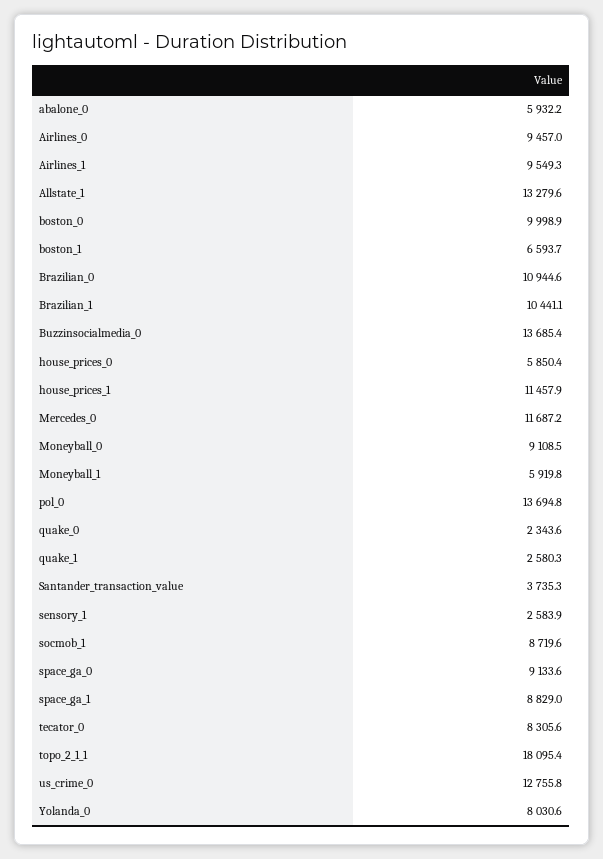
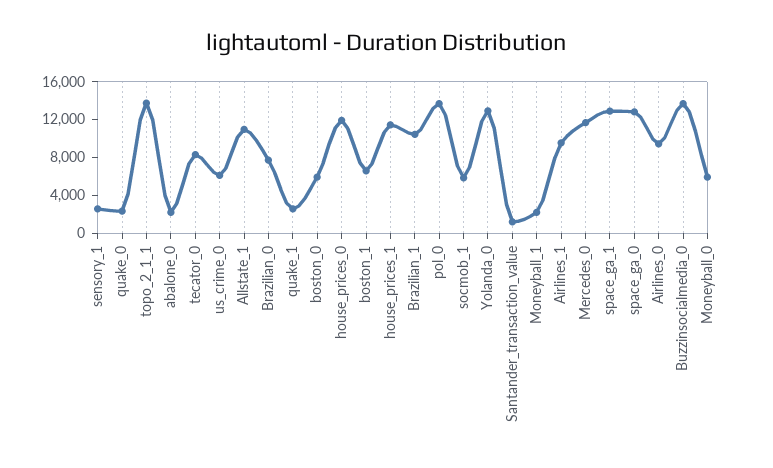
abalone_0: 5932.2 -> 2000
Allstate_1: 13279.6 -> 11000
boston_0: 9998.9 -> 6000
Brazilian_0: 10944.6 -> 8000
house_prices_0: 5850.4 -> 12000
Moneyball_0: 9108.5 -> 6000
Moneyball_1: 5919.8 -> 2000
Santander_transaction_value: 3735.3 -> 1000
socmob_1: 8719.6 -> 6000
space_ga_0: 9133.6 -> 13000
space_ga_1: 8829 -> 13000
topo_2_1_1: 18095.4 -> 14000
us_crime_0: 12755.8 -> 6000
Yolanda_0: 8030.6 -> 13000

